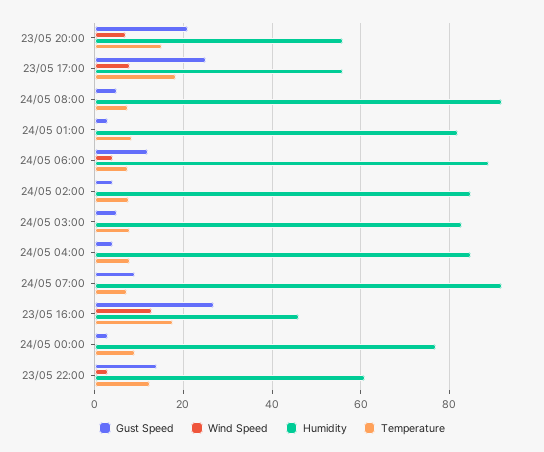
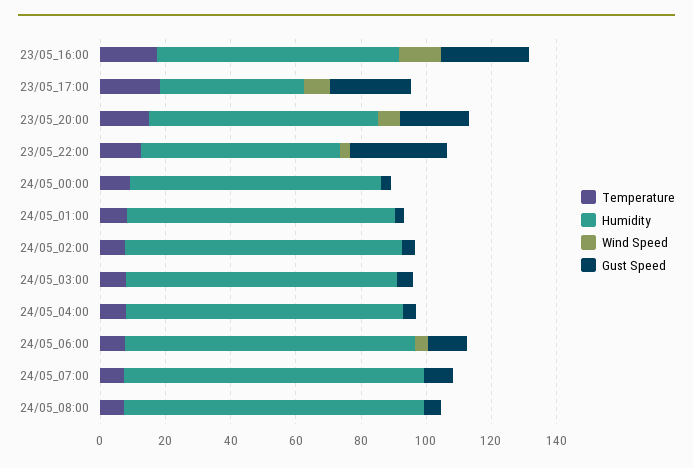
Humidity, 23/05 20:00: 56 -> 70
Humidity, 23/05 17:00: 56 -> 45
Humidity, 23/05 16:00: 46 -> 75
Gust Speed, 23/05 22:00: 14 -> 30

